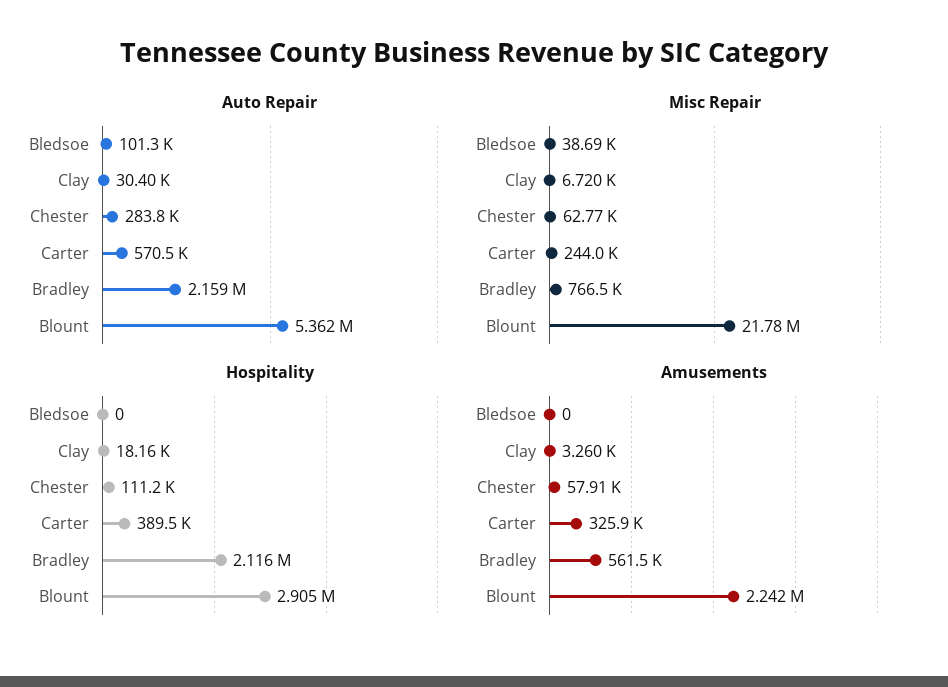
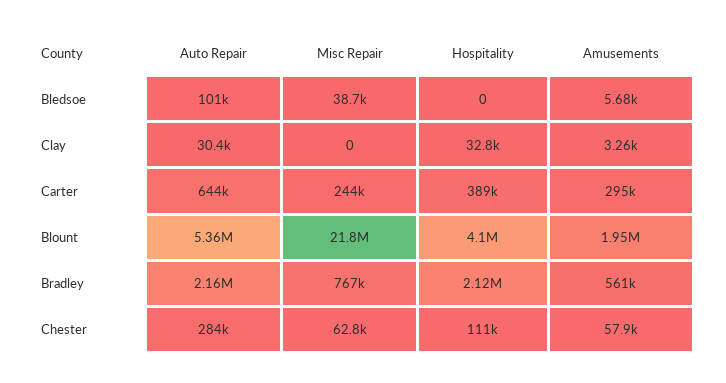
Auto Repair, Carter: 570500 -> 644000
Misc Repair, Clay: 6720 -> 0
Hospitality, Clay: 18160 -> 32800
Hospitality, Blount: 2905000 -> 4100000
Amusements, Bledsoe: 0 -> 5680
Amusements, Carter: 325900 -> 295000
Amusements, Blount: 2242000 -> 1950000

